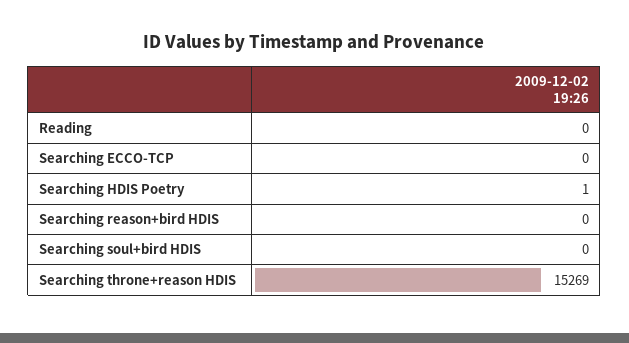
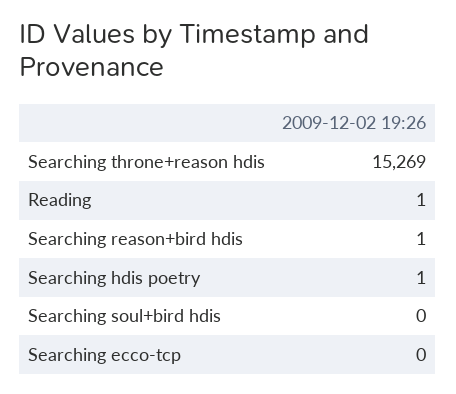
Reading: 0 -> 1
Searching reason+bird HDIS: 0 -> 1

